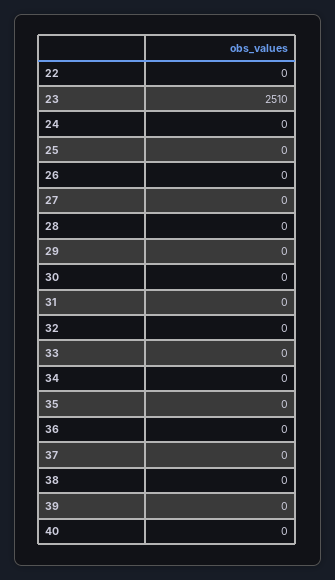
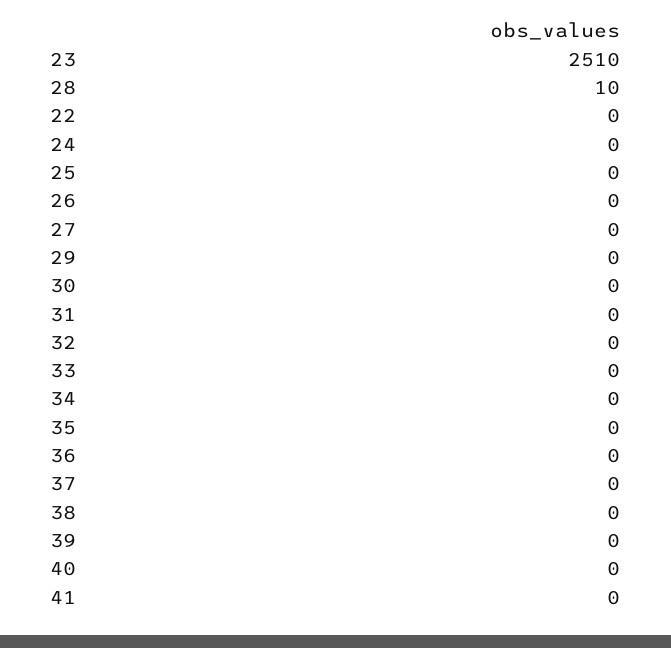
28: 0 -> 10
41: none -> 0

